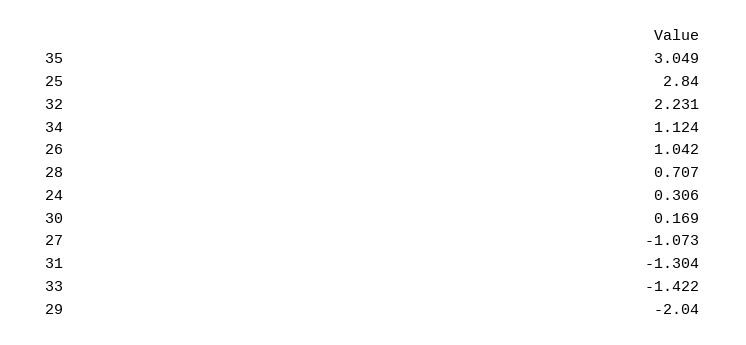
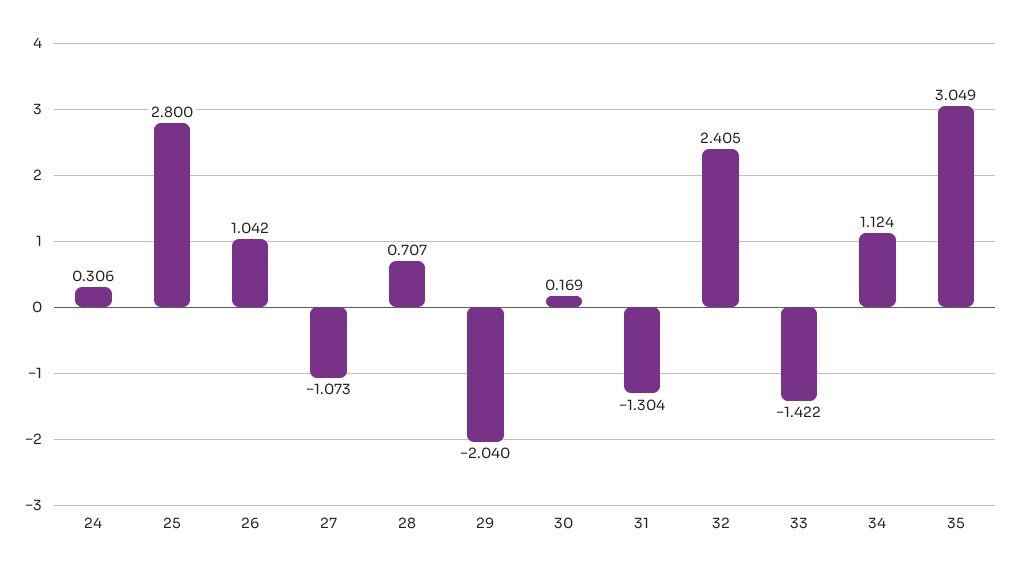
25: 2.84 -> 2.8
32: 2.231 -> 2.405

